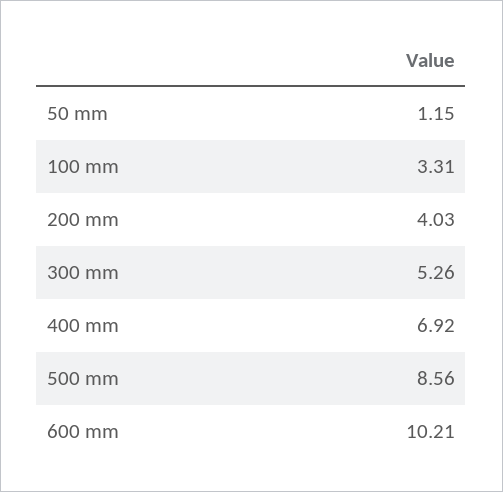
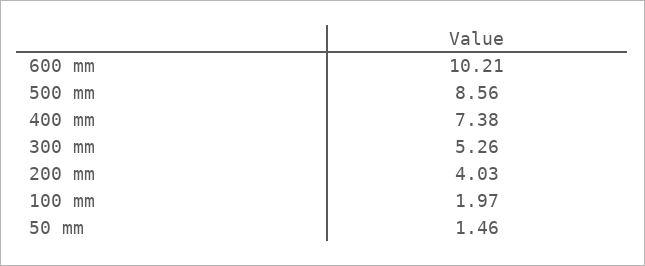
50 mm: 1.15 -> 1.46
100 mm: 3.31 -> 1.97
400 mm: 6.92 -> 7.38

